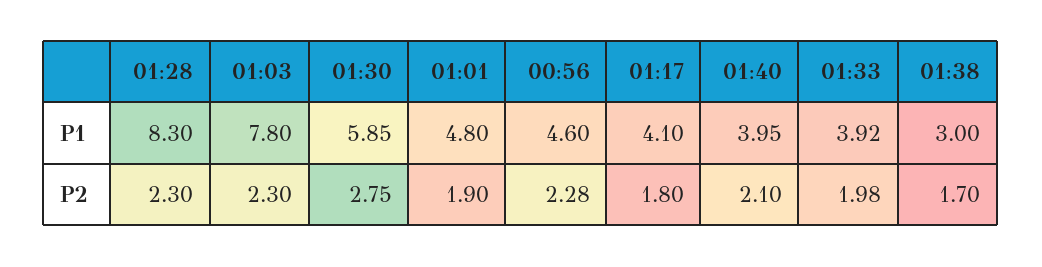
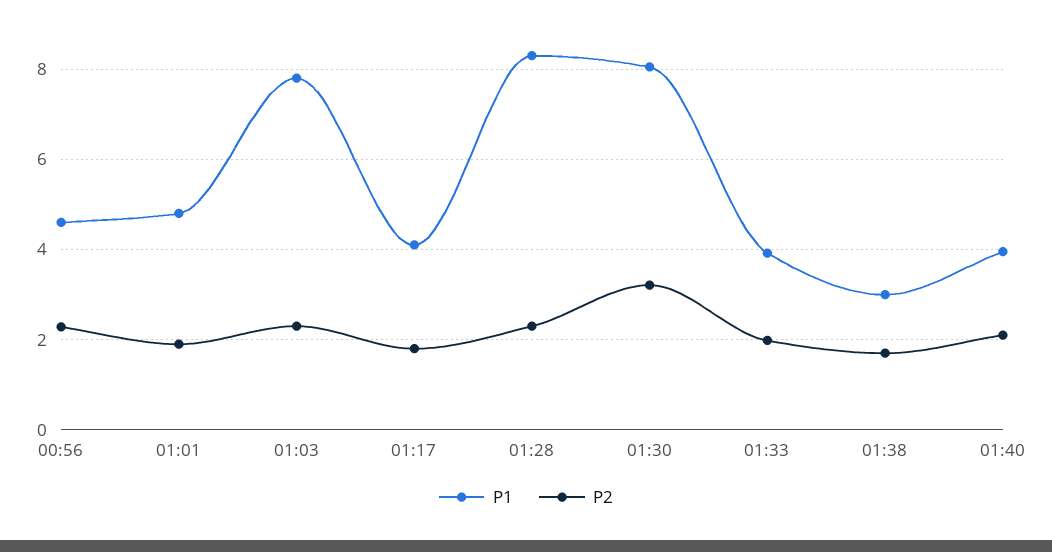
P1, 01:30: 5.85 -> 8
P2, 01:30: 2.75 -> 3.2

